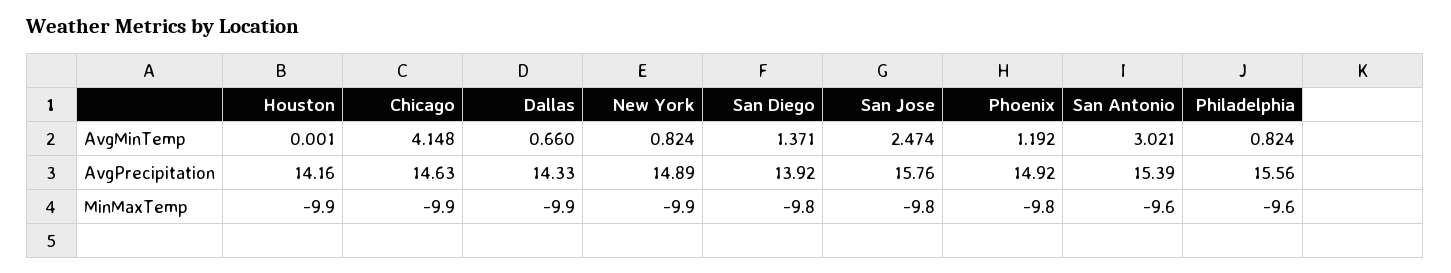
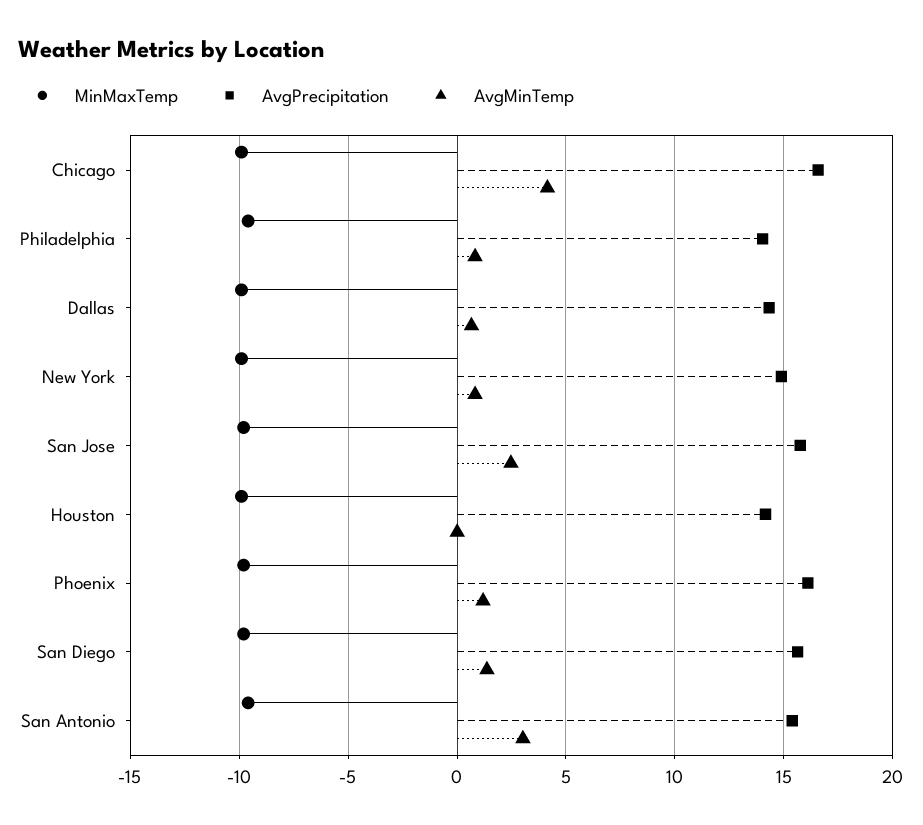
AvgPrecipitation, Chicago: 14.63 -> 16.5
AvgPrecipitation, San Diego: 13.92 -> 15.5
AvgPrecipitation, Phoenix: 14.92 -> 16
AvgPrecipitation, Philadelphia: 15.56 -> 14

